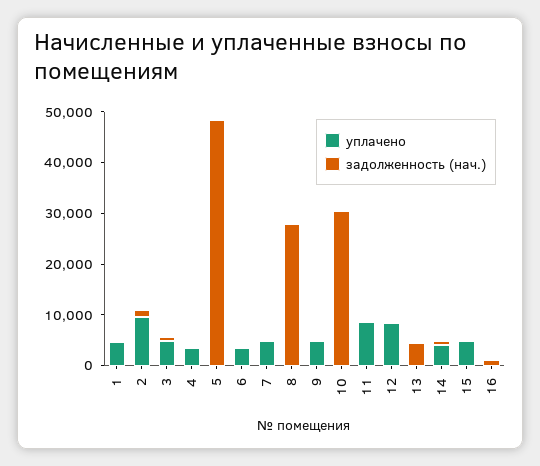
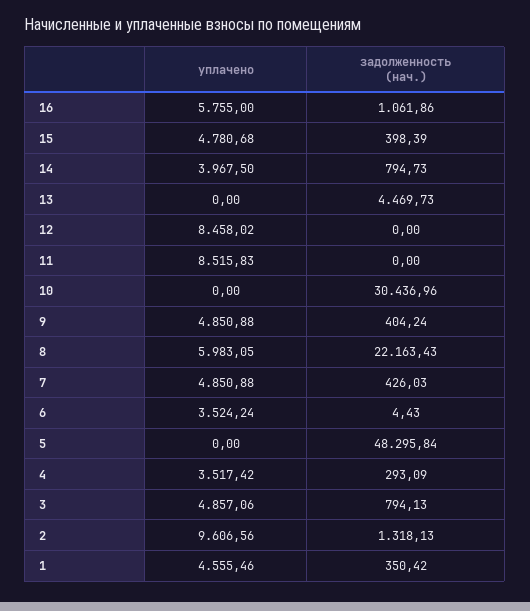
уплачено, 8: 0 -> 5983.05
задолженность (нач.), 8: 28000 -> 22163.43
уплачено, 16: 0 -> 5755

